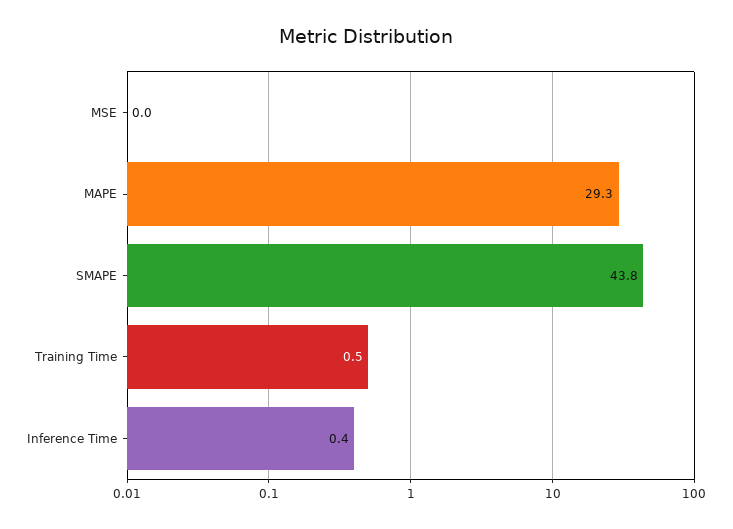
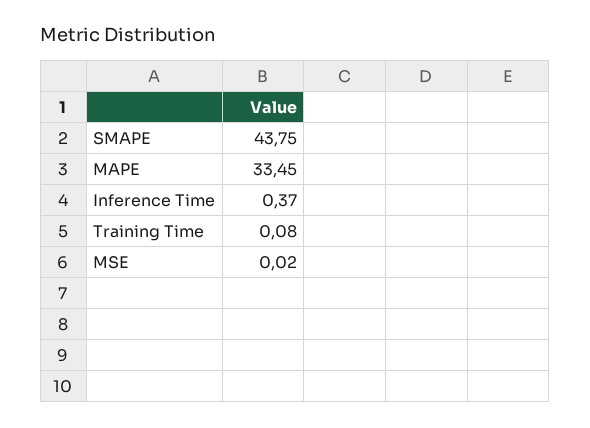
MAPE: 29.3 -> 33.45
Training Time: 0.5 -> 0.08

